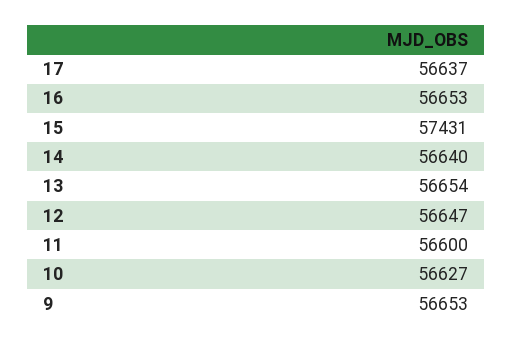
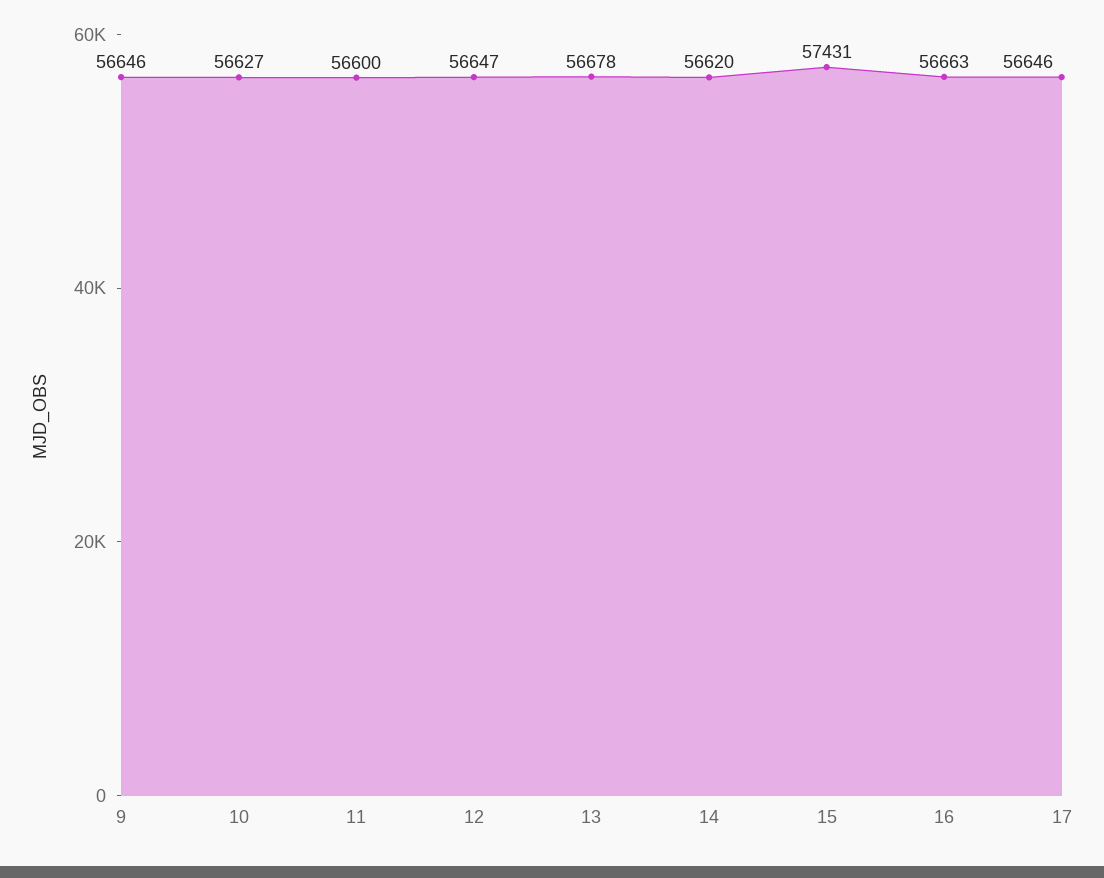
17: 56637 -> 56646
16: 56653 -> 56663
14: 56640 -> 56620
13: 56654 -> 56678
9: 56653 -> 56646

